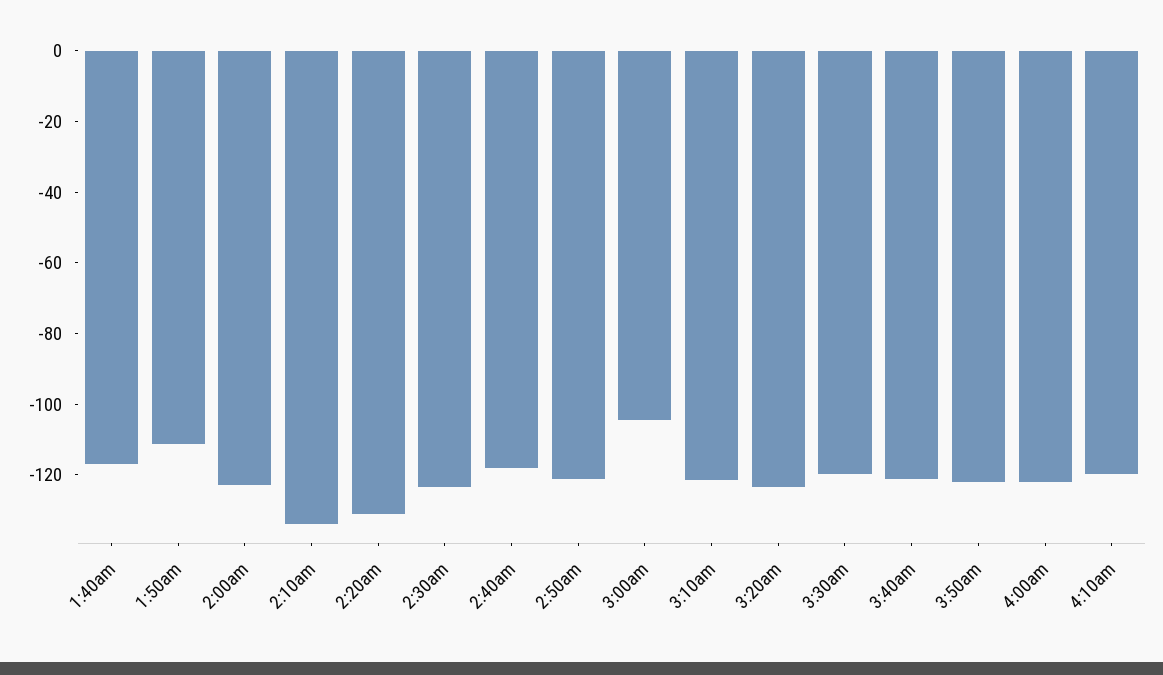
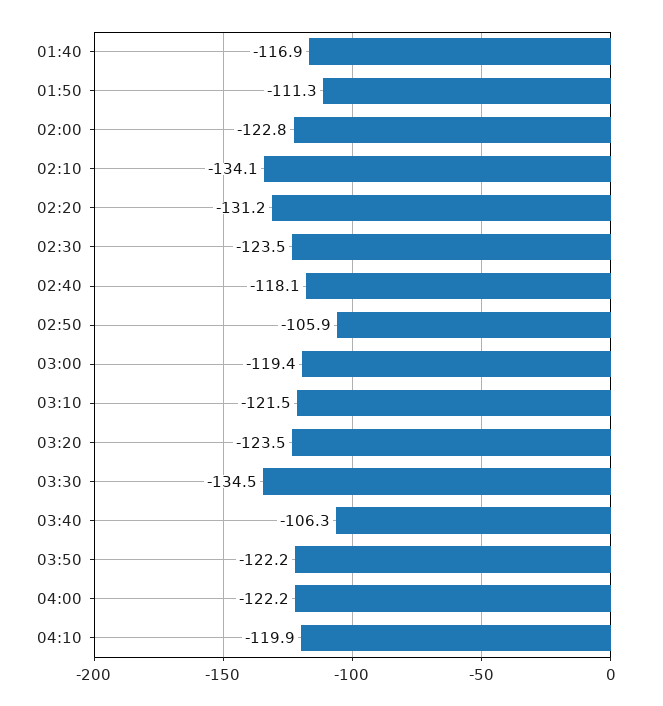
2:50am: -120 -> -105.9
3:00am: -105 -> -119.4
3:30am: -120 -> -134.5
3:40am: -120 -> -106.3

